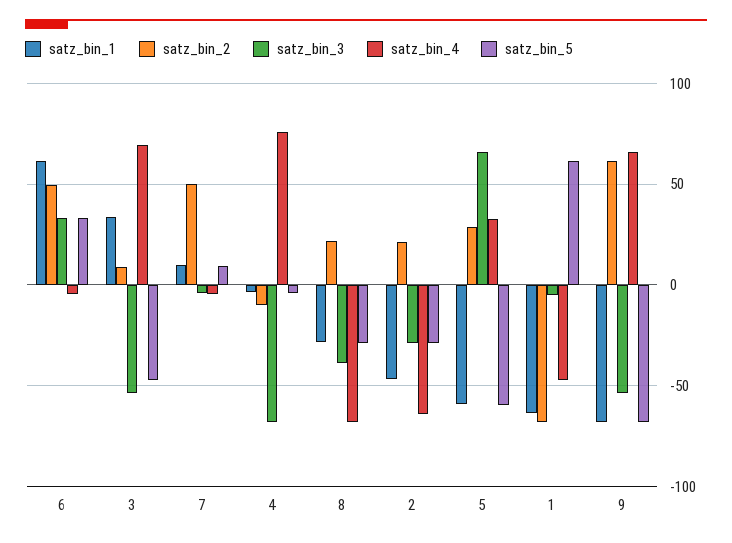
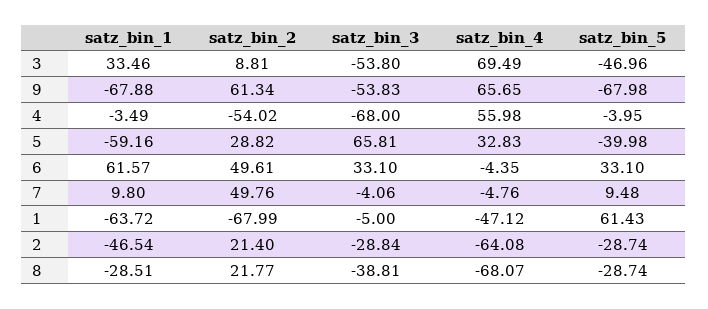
satz_bin_2, 4: -10 -> -54.02
satz_bin_4, 4: 75 -> 55.98
satz_bin_5, 5: -60 -> -39.98

